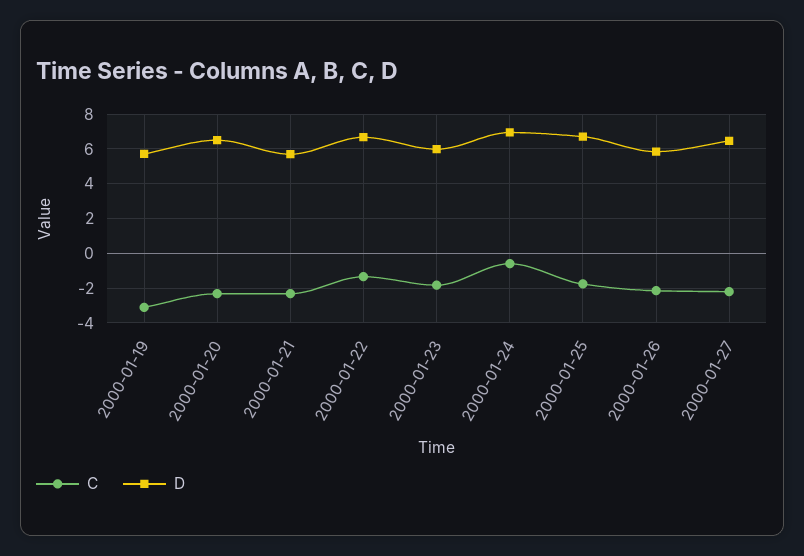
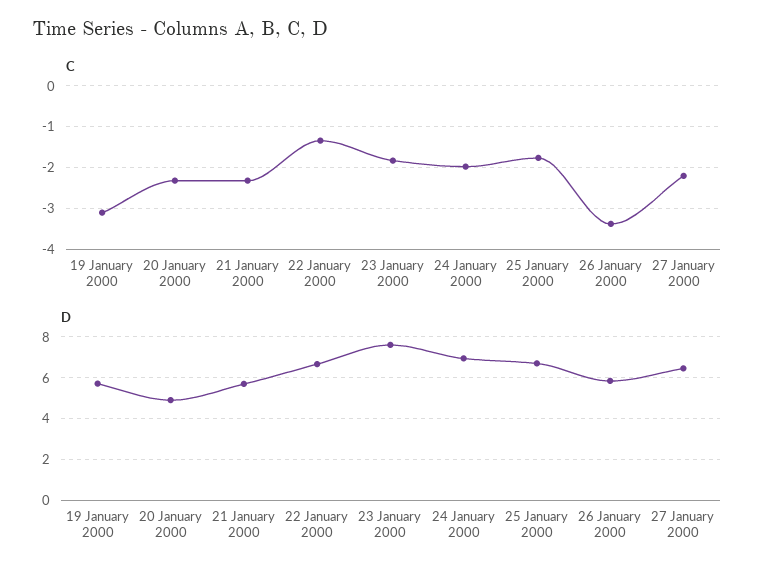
D, 2000-01-20: 6.5 -> 5
D, 2000-01-23: 6 -> 7.5
C, 2000-01-24: -0.5 -> -2
C, 2000-01-26: -2 -> -3.4

